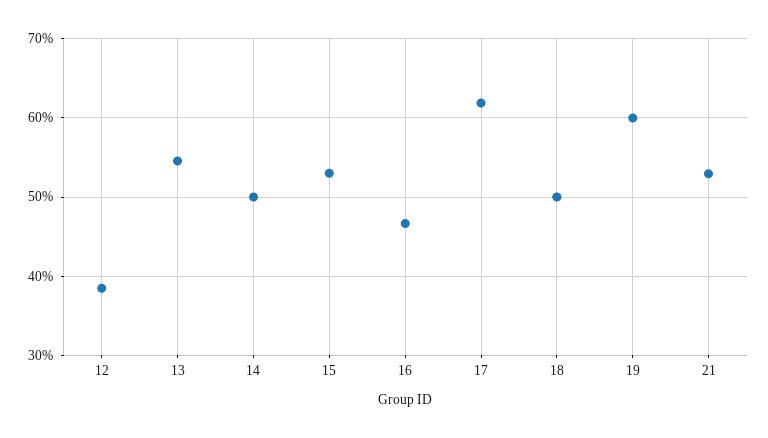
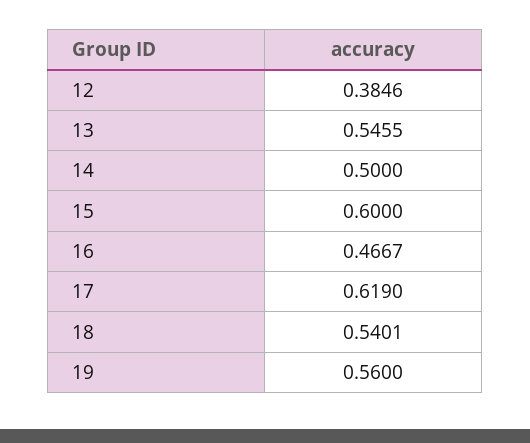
15: 0.53 -> 0.6
18: 0.5 -> 0.5401
19: 0.6 -> 0.56
21: 0.53 -> none

